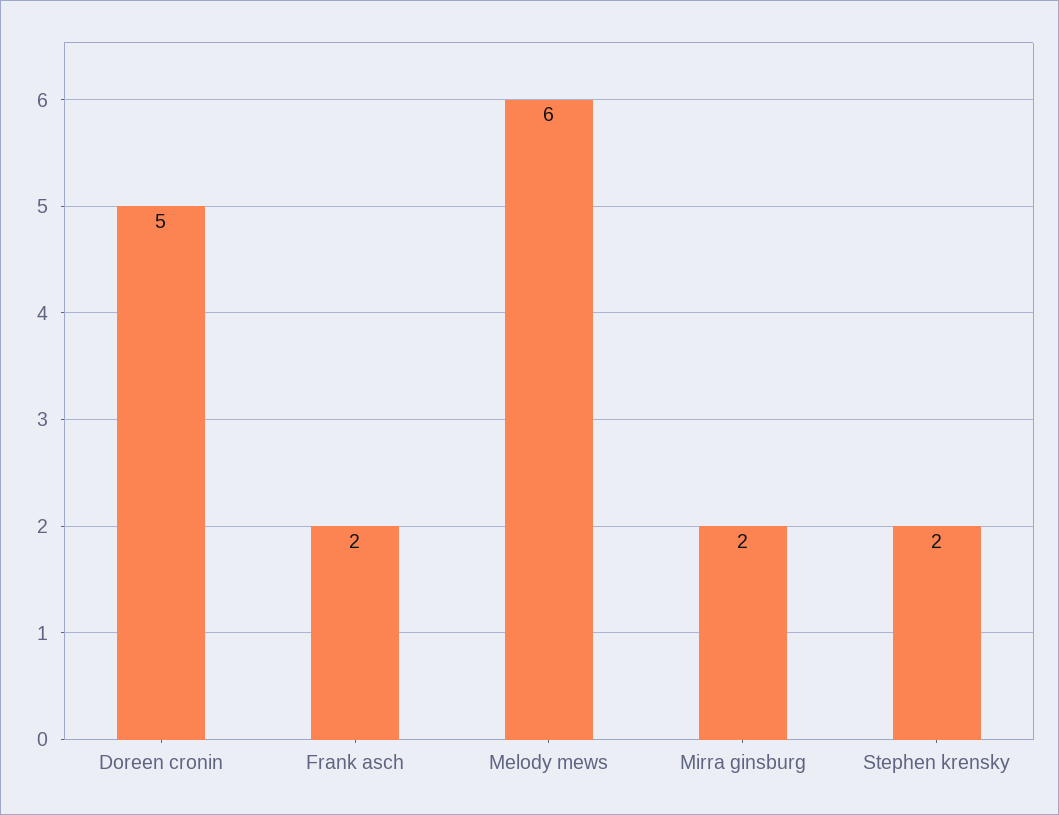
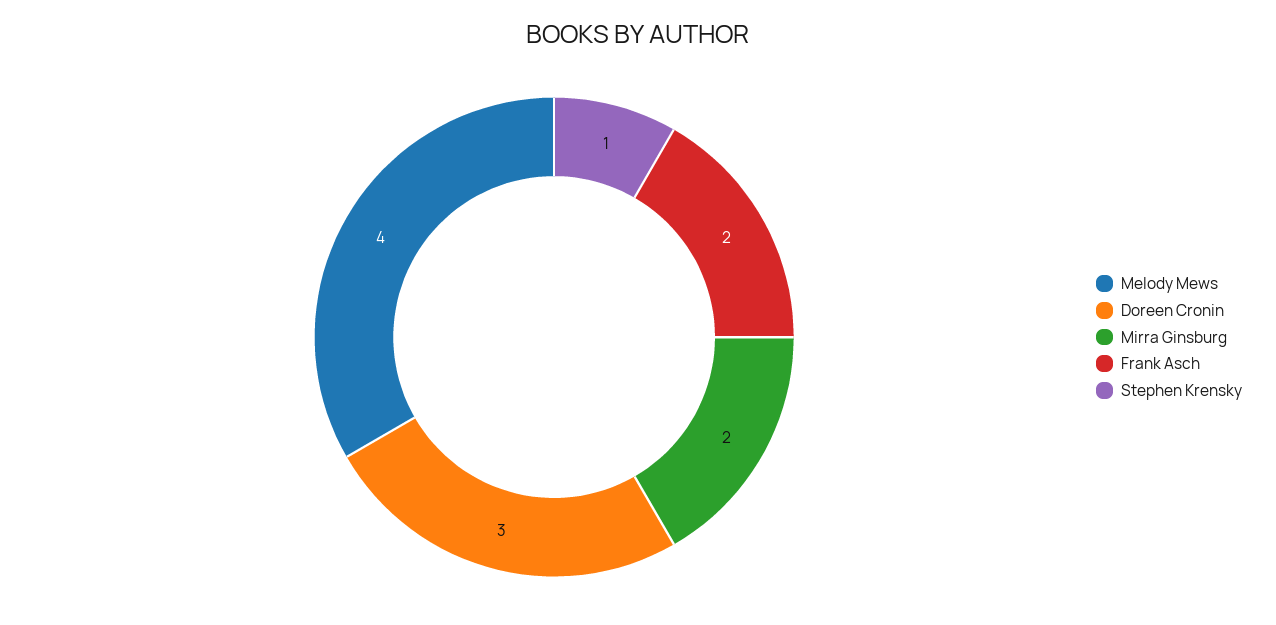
Doreen cronin: 5 -> 3
Melody mews: 6 -> 4
Stephen krensky: 2 -> 1

